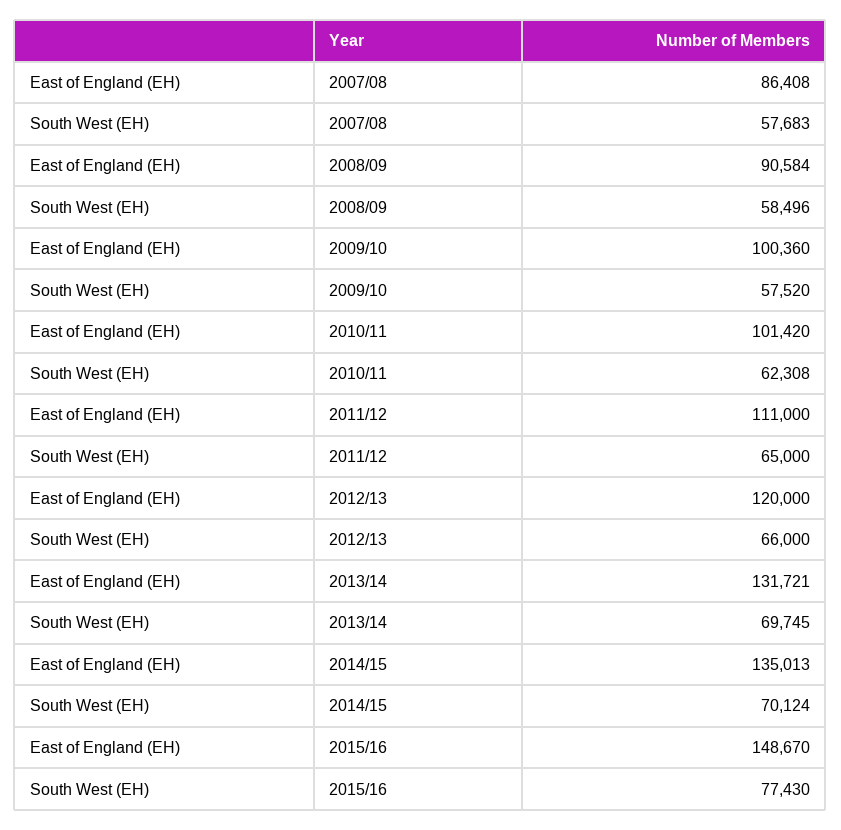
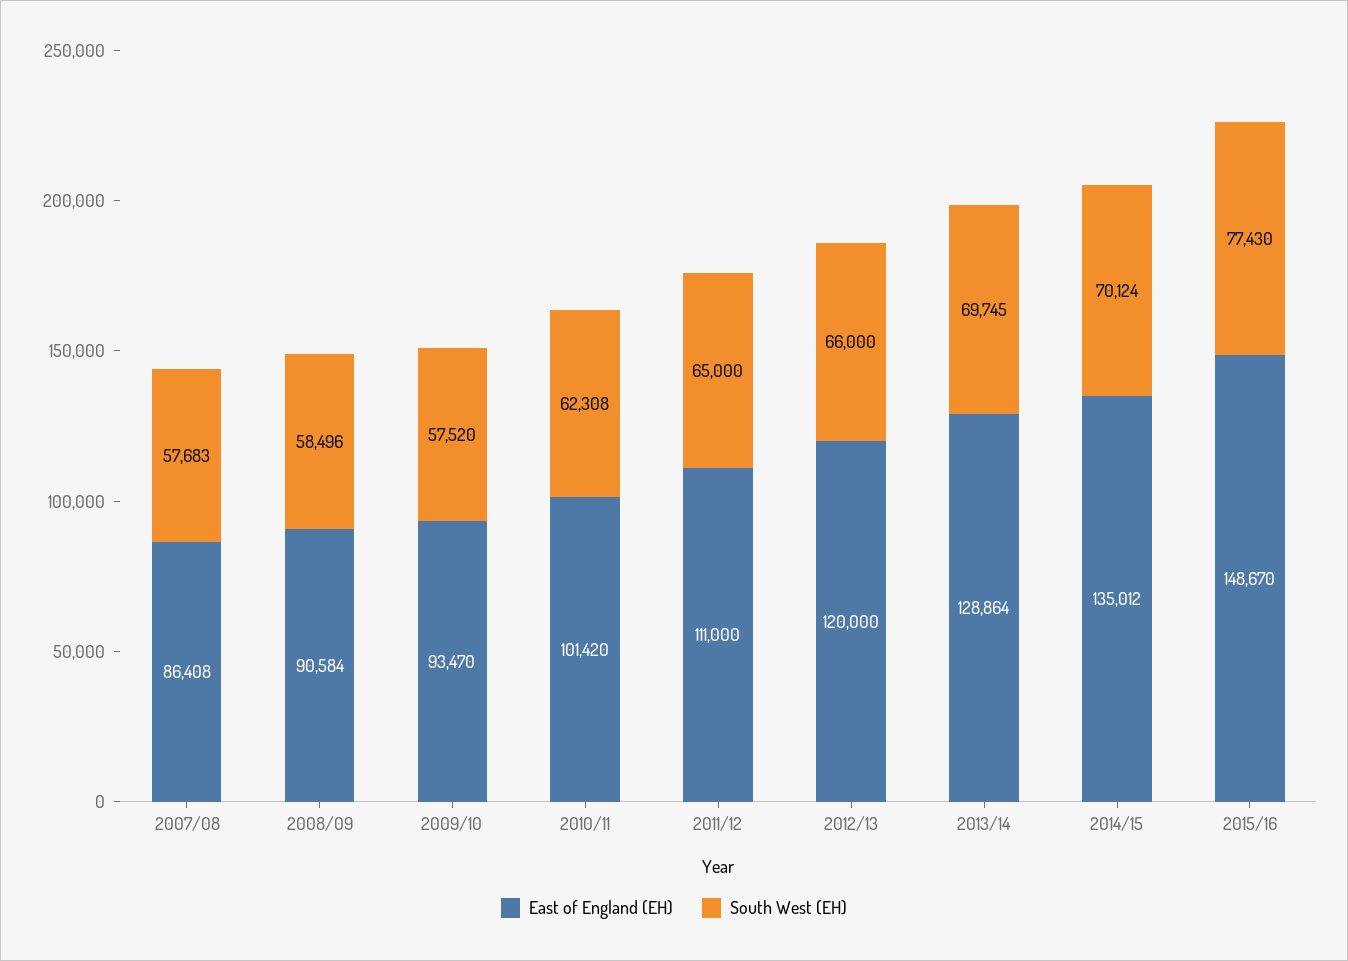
East of England (EH), 2009/10: 100360 -> 93470
East of England (EH), 2013/14: 131721 -> 128864
East of England (EH), 2014/15: 135013 -> 135012

